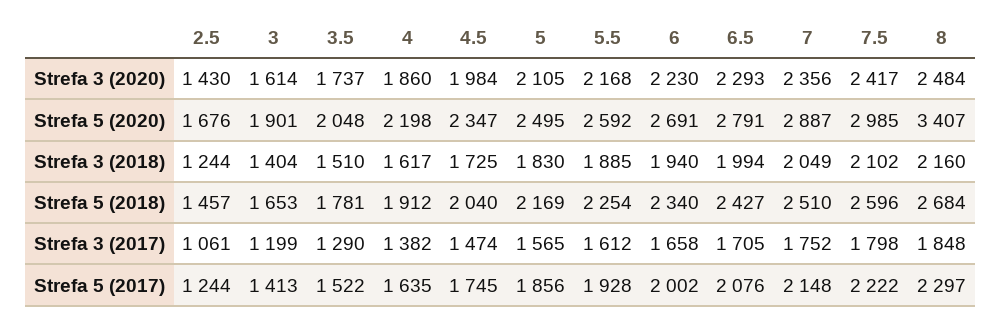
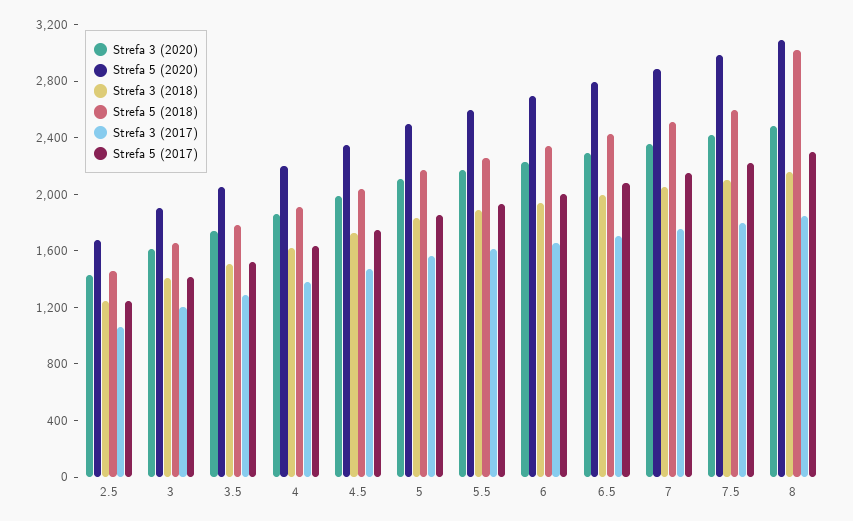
Strefa 5 (2020), 8: 3407 -> 3100
Strefa 5 (2018), 8: 2684 -> 3000

